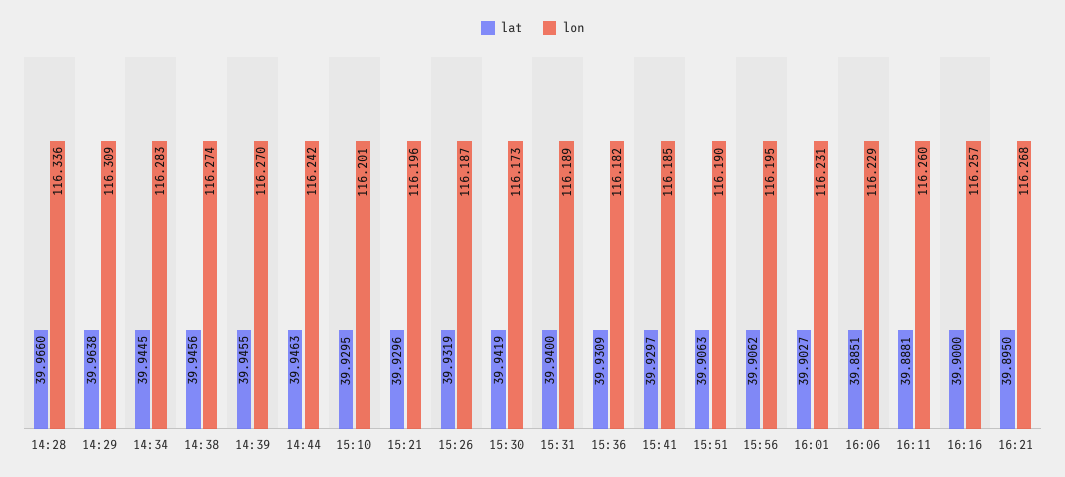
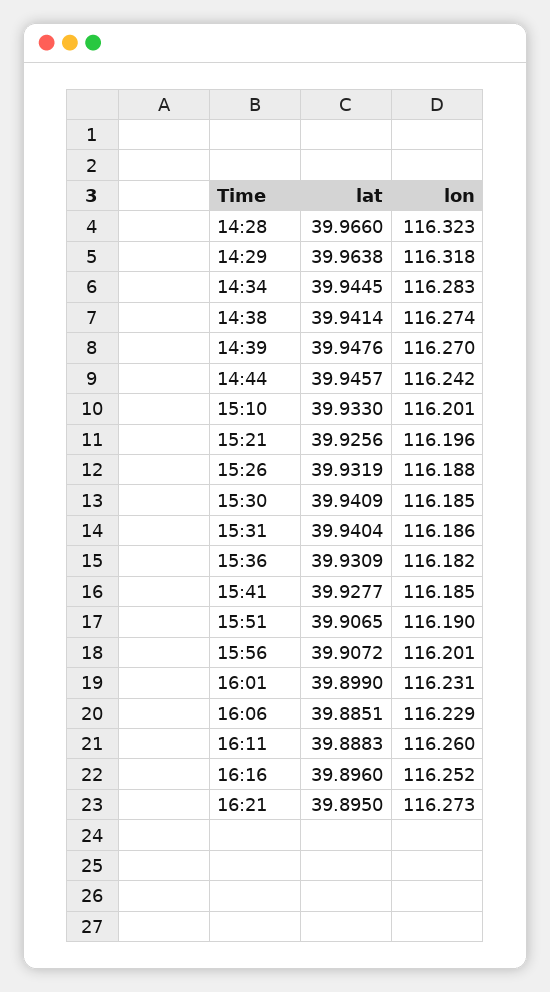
lon, 14:28: 116.336 -> 116.323
lon, 14:29: 116.309 -> 116.318
lat, 14:38: 39.9456 -> 39.9414
lat, 14:39: 39.9455 -> 39.9476
lat, 14:44: 39.9463 -> 39.9457
lat, 15:10: 39.9295 -> 39.933
lat, 15:21: 39.9296 -> 39.9256
lon, 15:26: 116.187 -> 116.188
lat, 15:30: 39.9419 -> 39.9409
lon, 15:30: 116.173 -> 116.185
lat, 15:31: 39.94 -> 39.9404
lon, 15:31: 116.189 -> 116.186
lat, 15:41: 39.9297 -> 39.9277
lat, 15:51: 39.9063 -> 39.9065
lat, 15:56: 39.9062 -> 39.9072
lon, 15:56: 116.195 -> 116.201
lat, 16:01: 39.9027 -> 39.899
lat, 16:11: 39.8881 -> 39.8883
lat, 16:16: 39.9 -> 39.896
lon, 16:16: 116.257 -> 116.252
lon, 16:21: 116.268 -> 116.273

